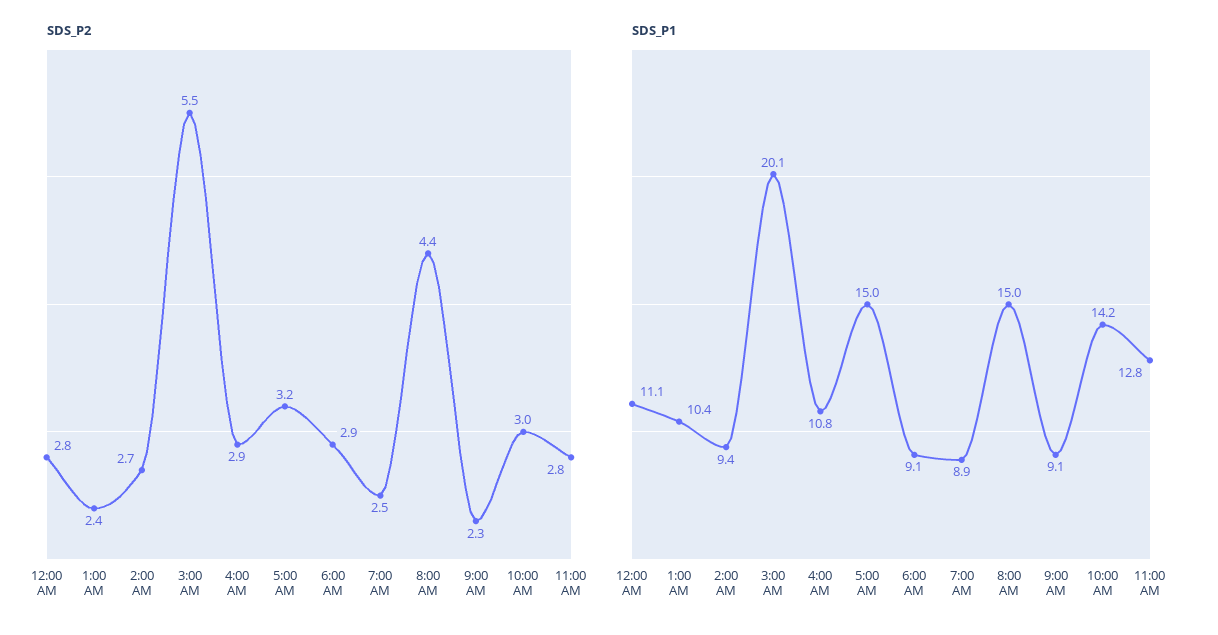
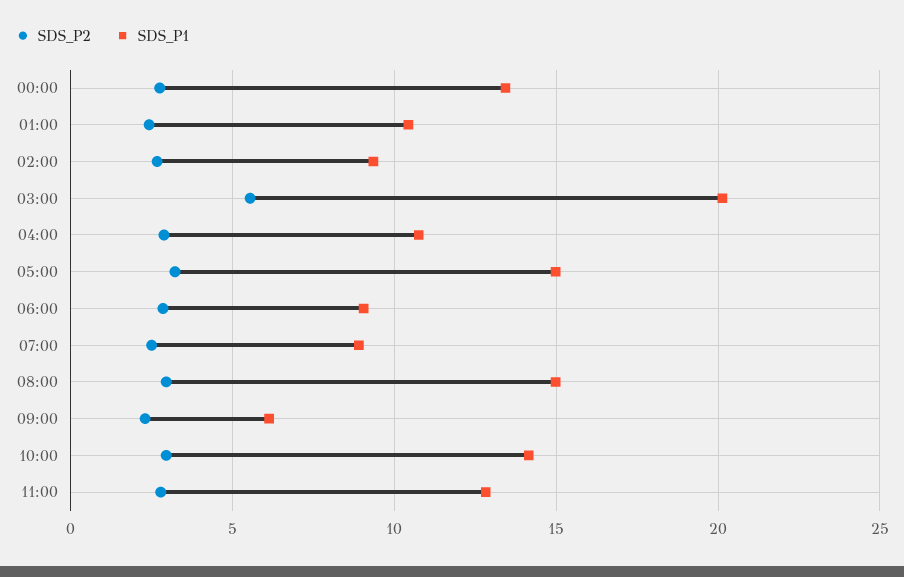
SDS_P2, 8:00 AM: 4.4 -> 3
SDS_P1, 12:00 AM: 11.1 -> 13.5
SDS_P1, 9:00 AM: 9.1 -> 6

